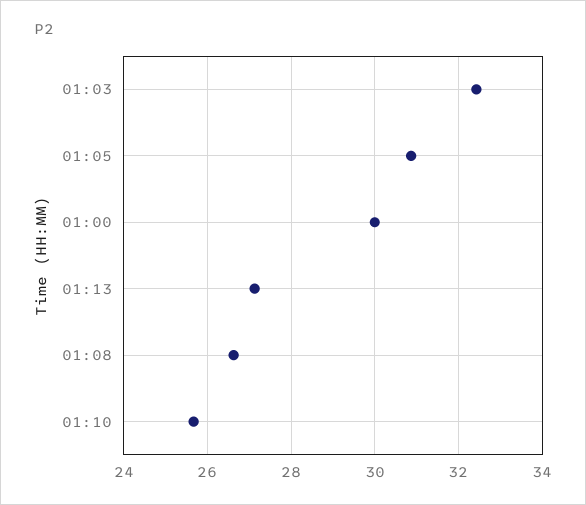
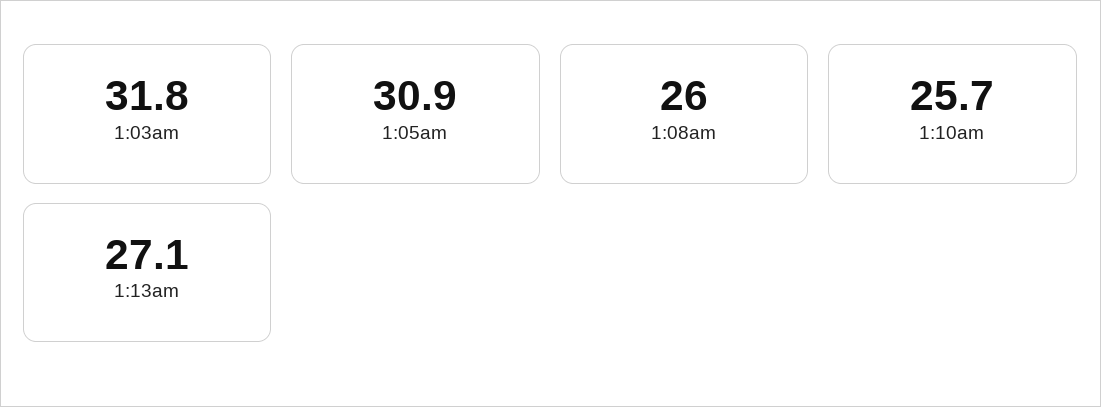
01:03: 32.4 -> 31.8
01:00: 30 -> none
01:08: 26.6 -> 26

